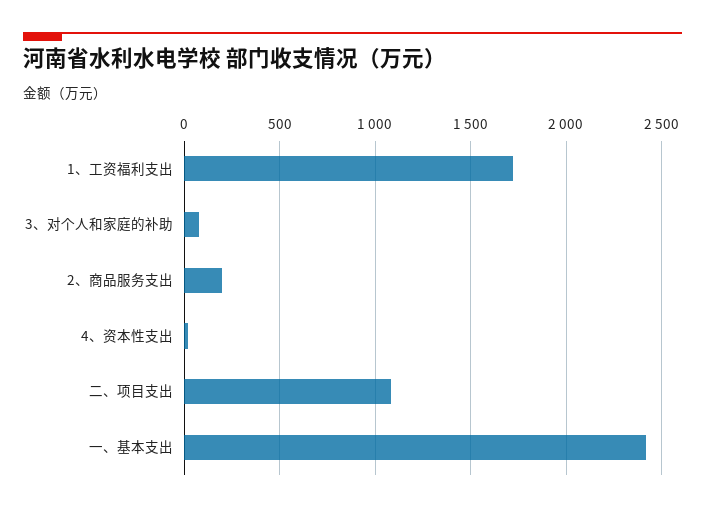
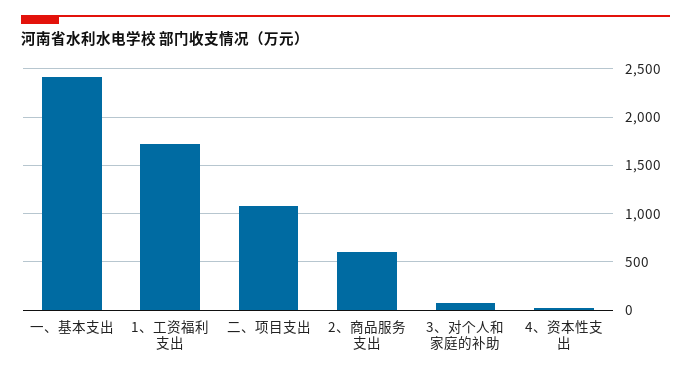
2、商品服务支出: 200 -> 600

